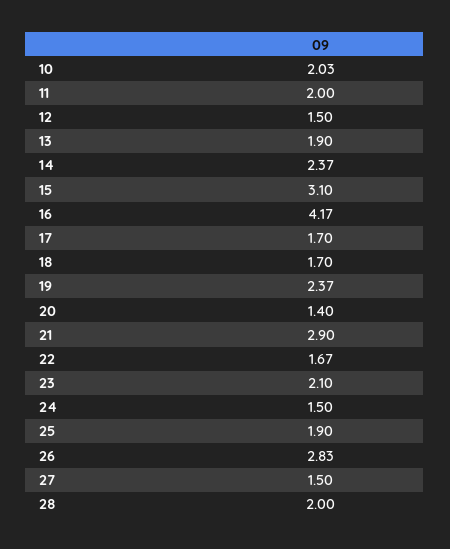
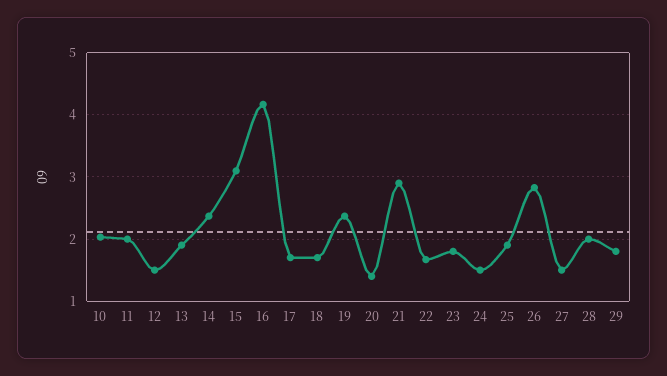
23: 2.1 -> 1.8
29: none -> 1.8

